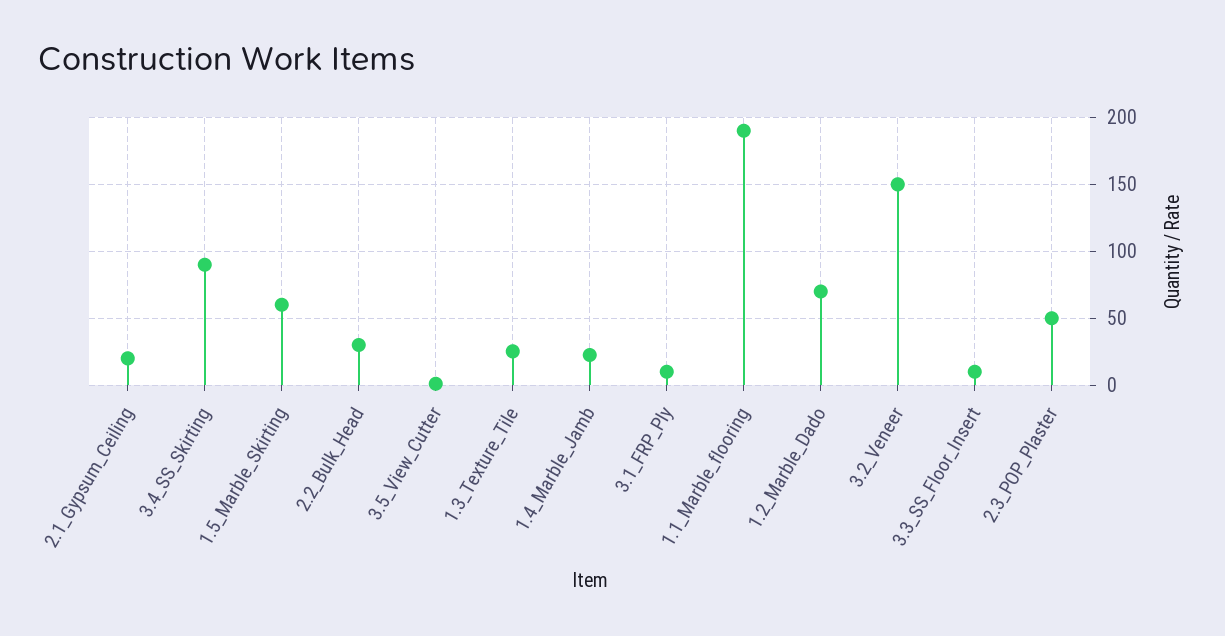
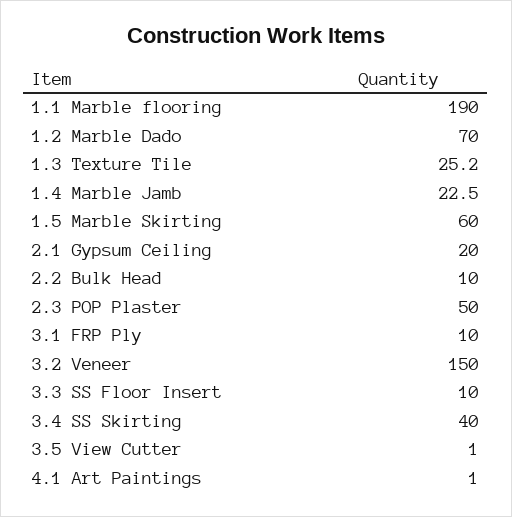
3.4_SS_Skirting: 90 -> 40
2.2_Bulk_Head: 30 -> 10
4.1 Art Paintings: none -> 1

